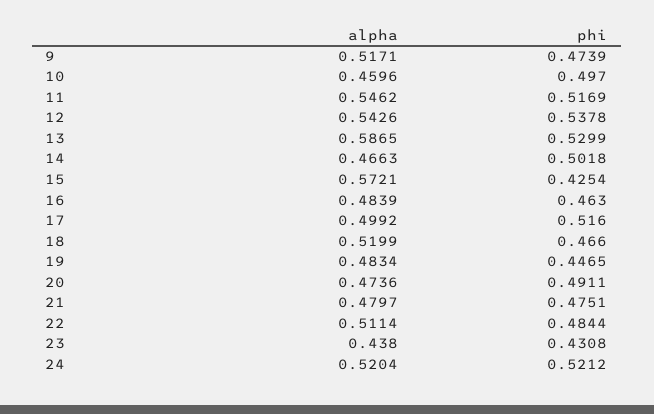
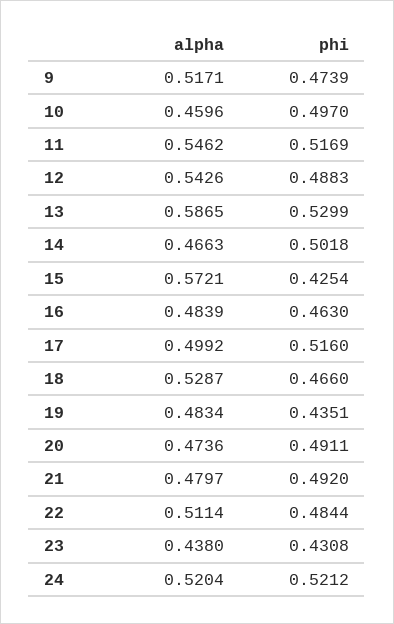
phi, 12: 0.5378 -> 0.4883
alpha, 18: 0.5199 -> 0.5287
phi, 19: 0.4465 -> 0.4351
phi, 21: 0.4751 -> 0.492

